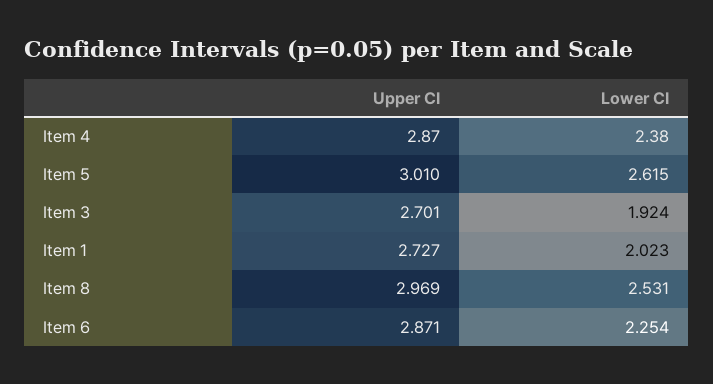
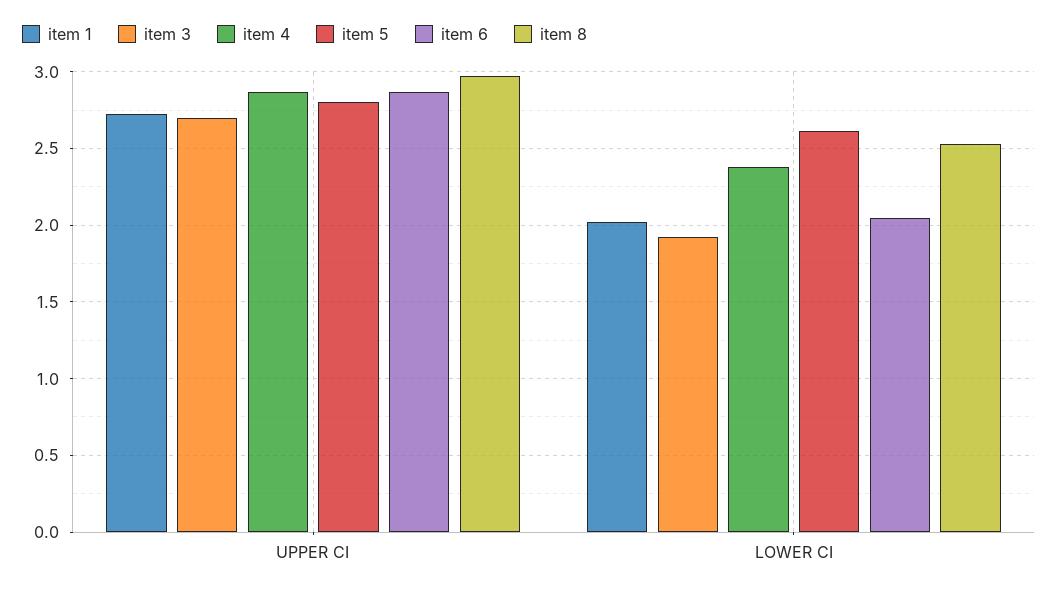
Item 5, Upper CI: 3.01 -> 2.8
Item 6, Lower CI: 2.254 -> 2.05

